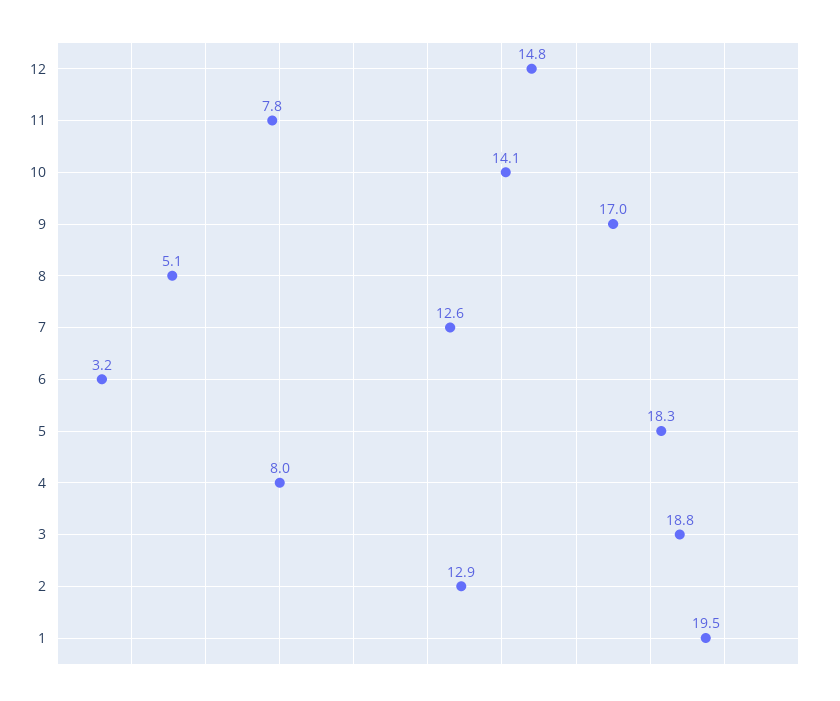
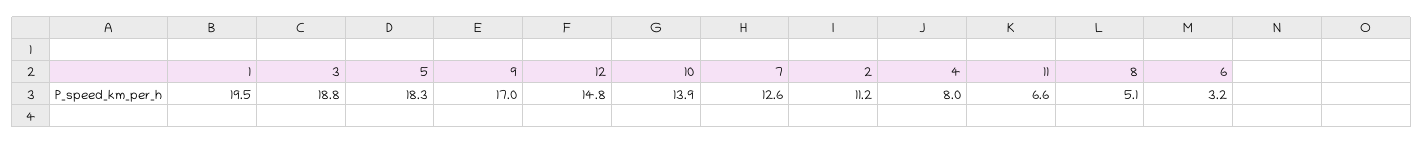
11: 7.8 -> 6.6
10: 14.1 -> 13.9
2: 12.9 -> 11.2

